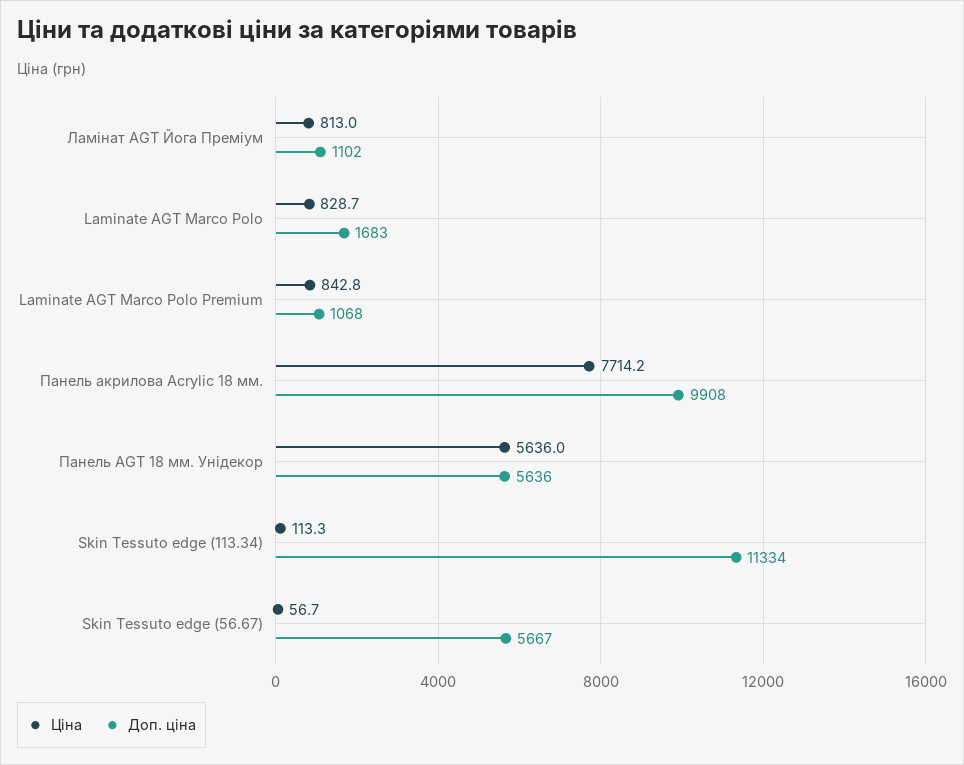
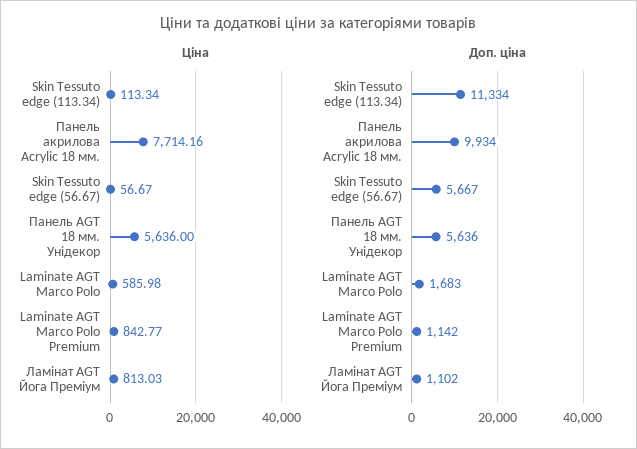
Ціна, Laminate AGT Marco Polo: 828.7 -> 585.98
Доп. ціна, Laminate AGT Marco Polo Premium: 1068 -> 1142
Доп. ціна, Панель акрилова Acrylic 18 мм.: 9908 -> 9934

